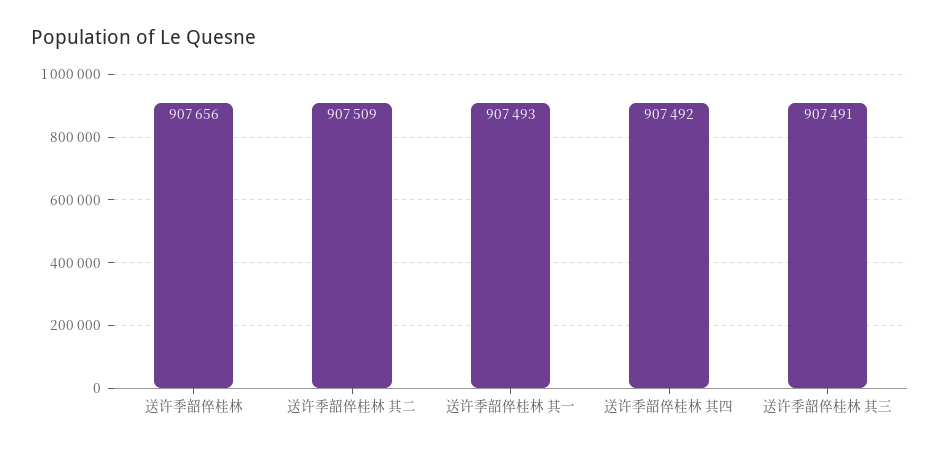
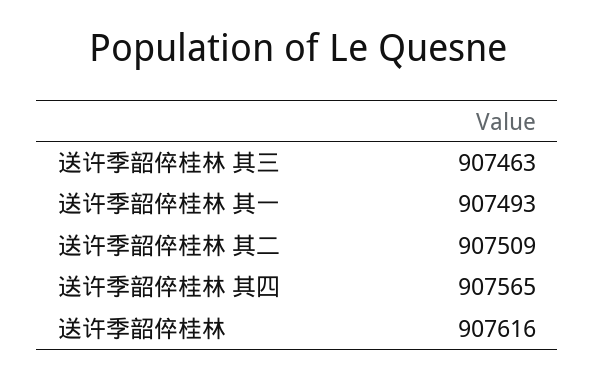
送许季韶倅桂林: 907656 -> 907616
送许季韶倅桂林 其四: 907492 -> 907565
送许季韶倅桂林 其三: 907491 -> 907463

